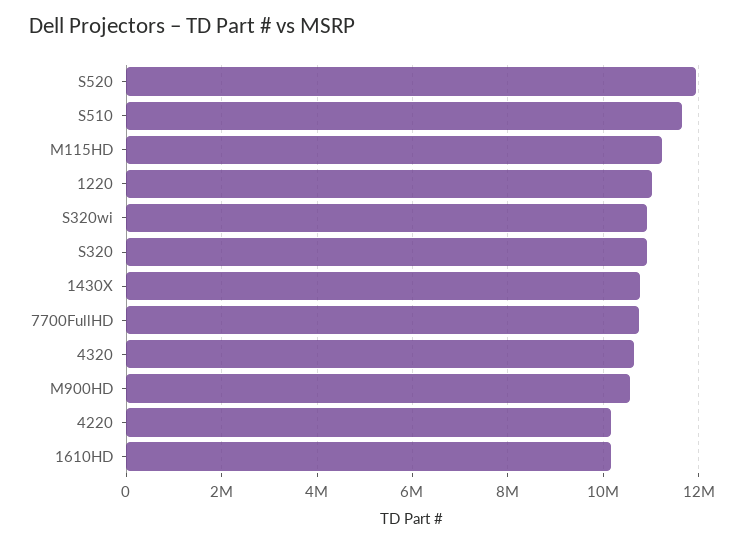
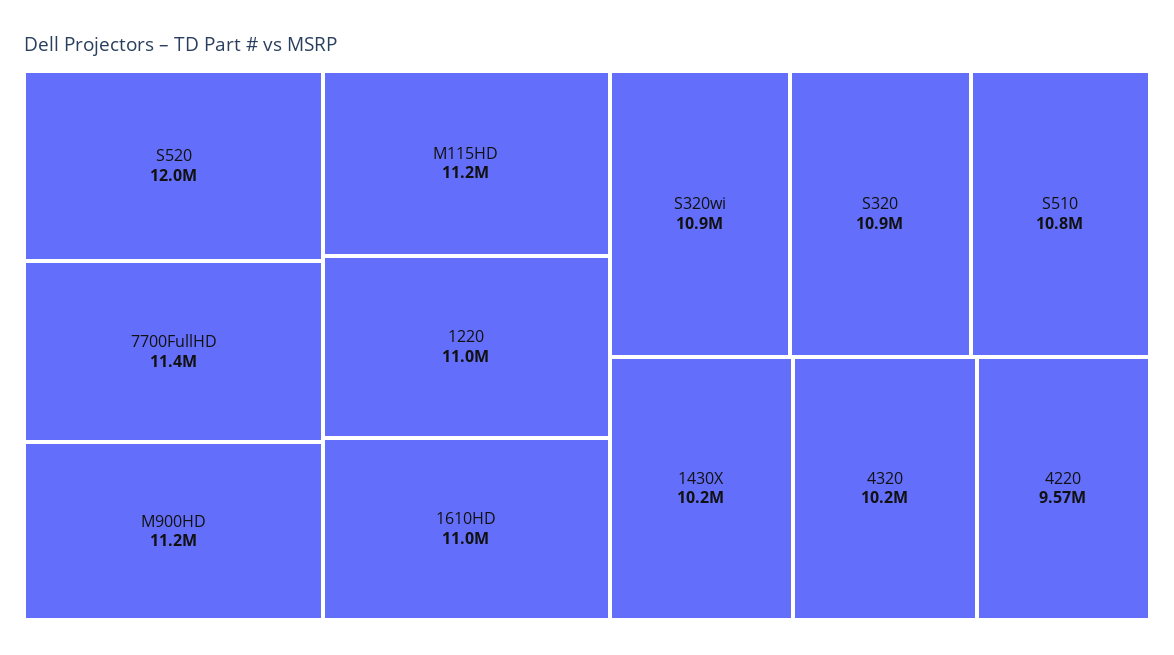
S510: 11600000 -> 10800000
1430X: 10800000 -> 10200000
7700FullHD: 10800000 -> 11400000
4320: 10600000 -> 10200000
M900HD: 10600000 -> 11200000
4220: 10200000 -> 9570000
1610HD: 10200000 -> 11000000

